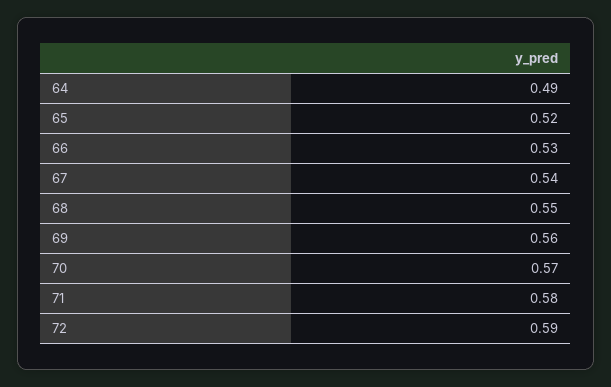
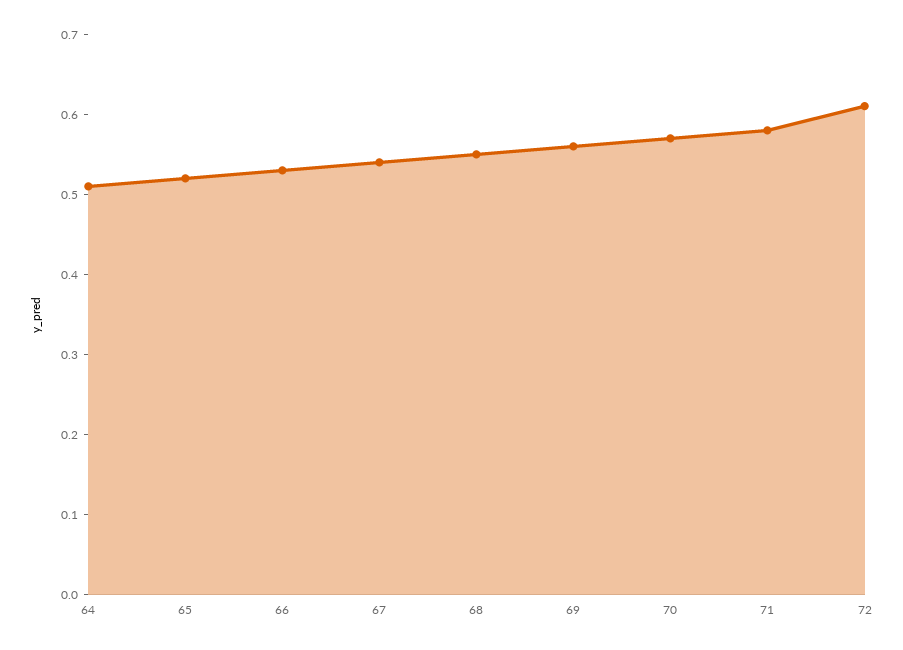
64: 0.49 -> 0.51
72: 0.59 -> 0.61

